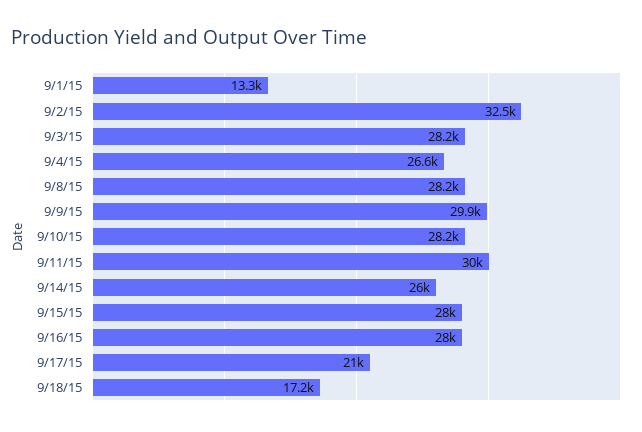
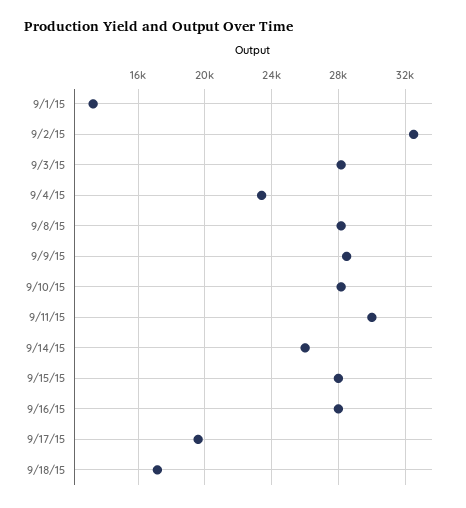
9/4/15: 26600 -> 23500
9/9/15: 29900 -> 28500
9/17/15: 21000 -> 19500

